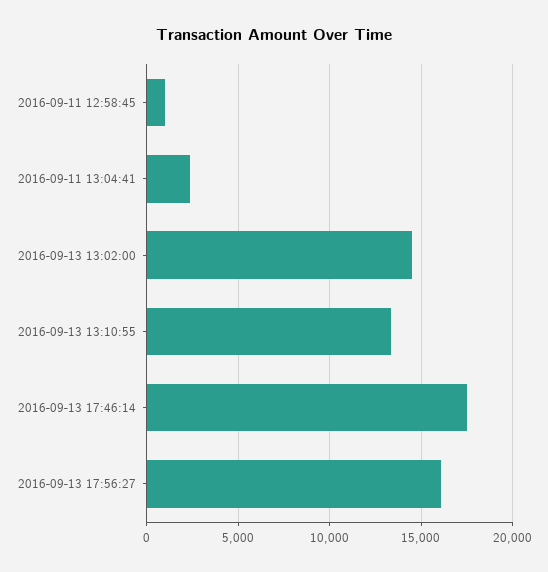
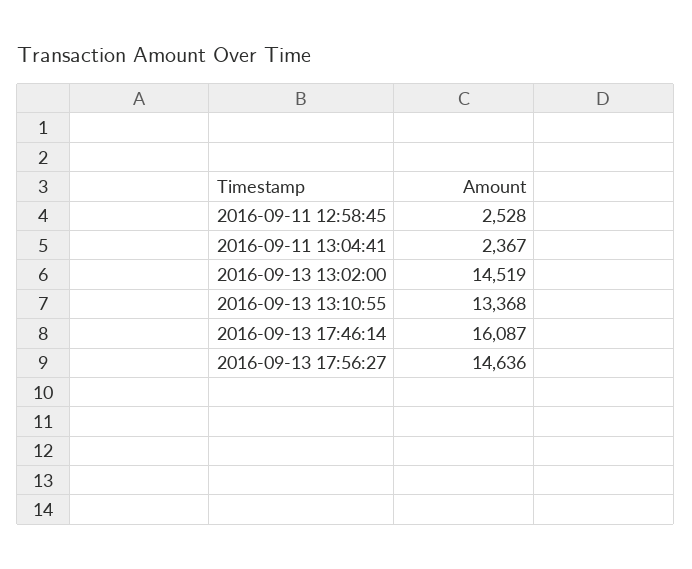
2016-09-11 12:58:45: 1000 -> 2528
2016-09-13 17:46:14: 17500 -> 16087
2016-09-13 17:56:27: 16000 -> 14636

